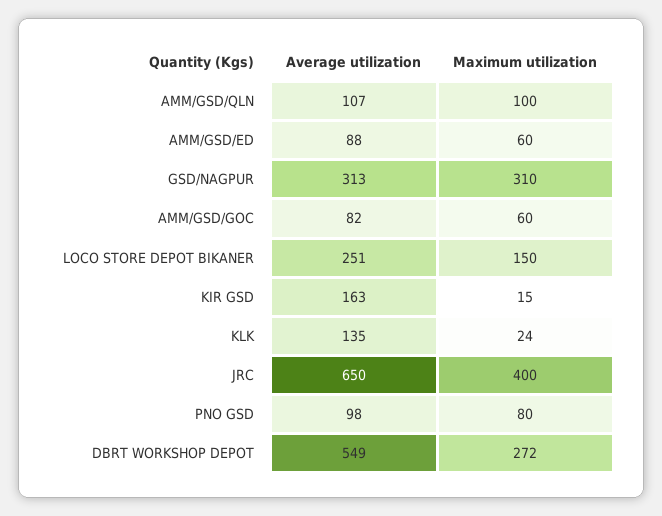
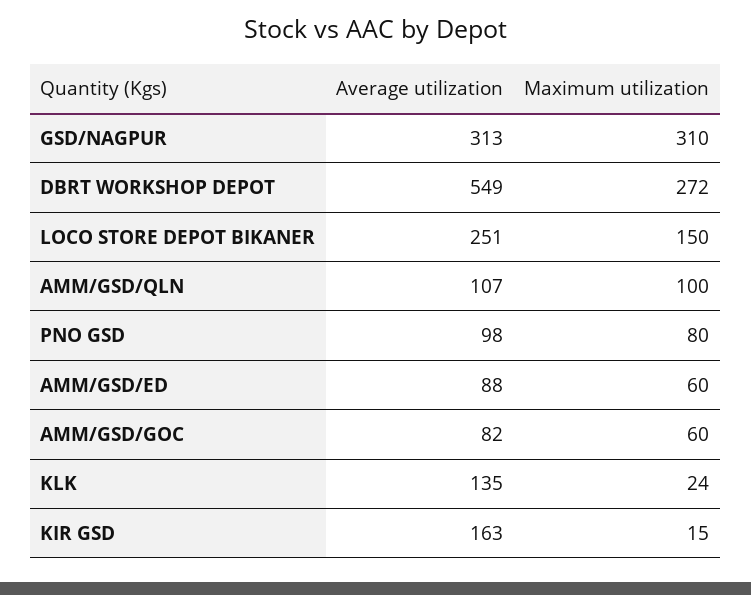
Average utilization, JRC: 650 -> none
Maximum utilization, JRC: 400 -> none

